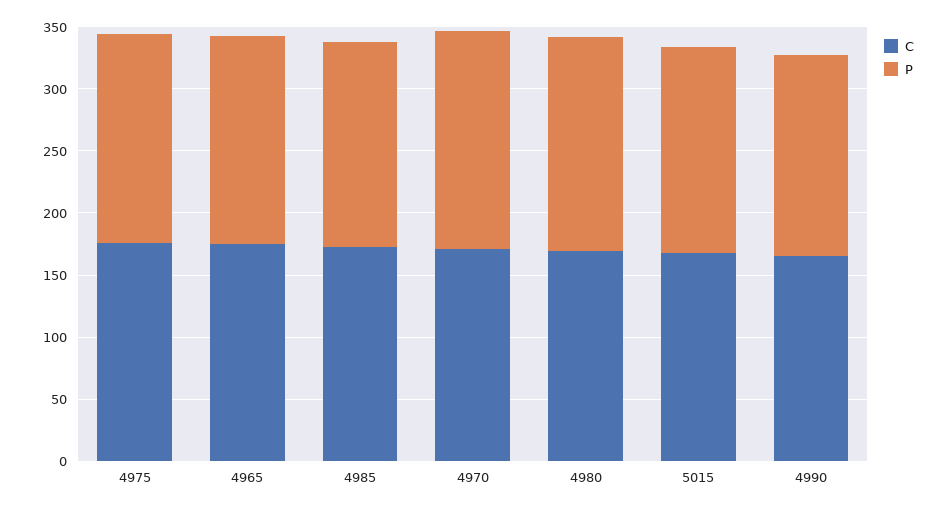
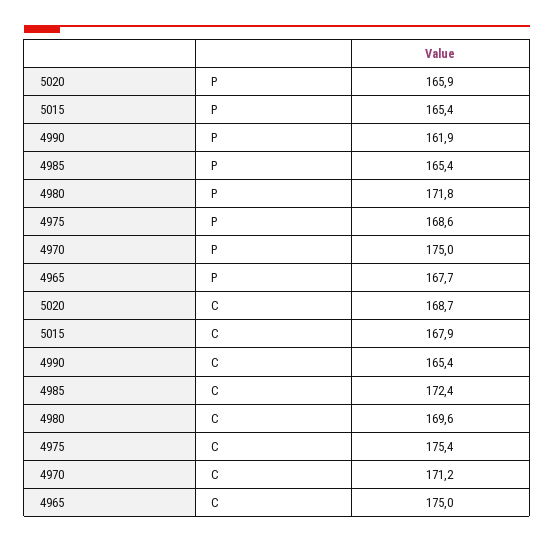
P, 5020: none -> 165.9
C, 5020: none -> 168.7

